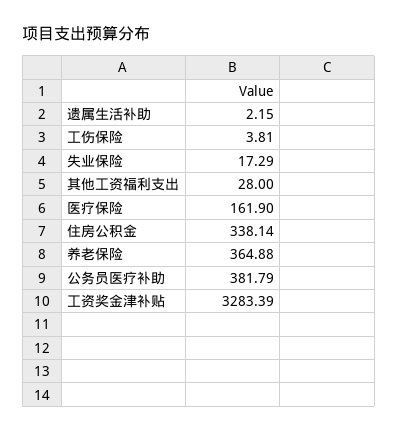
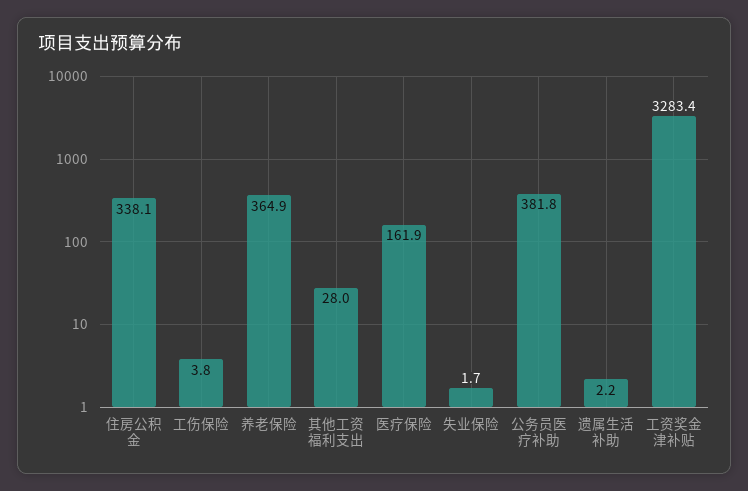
失业保险: 17.29 -> 1.7

